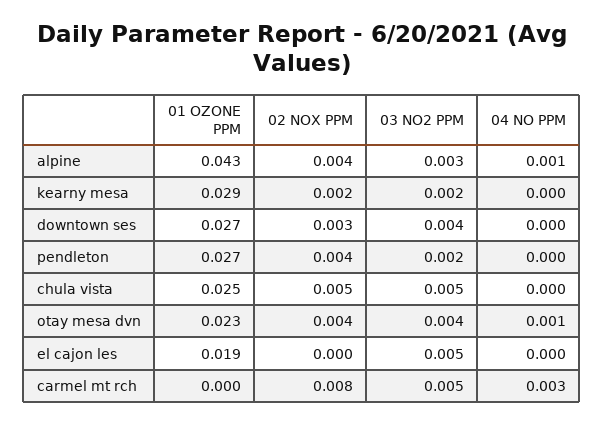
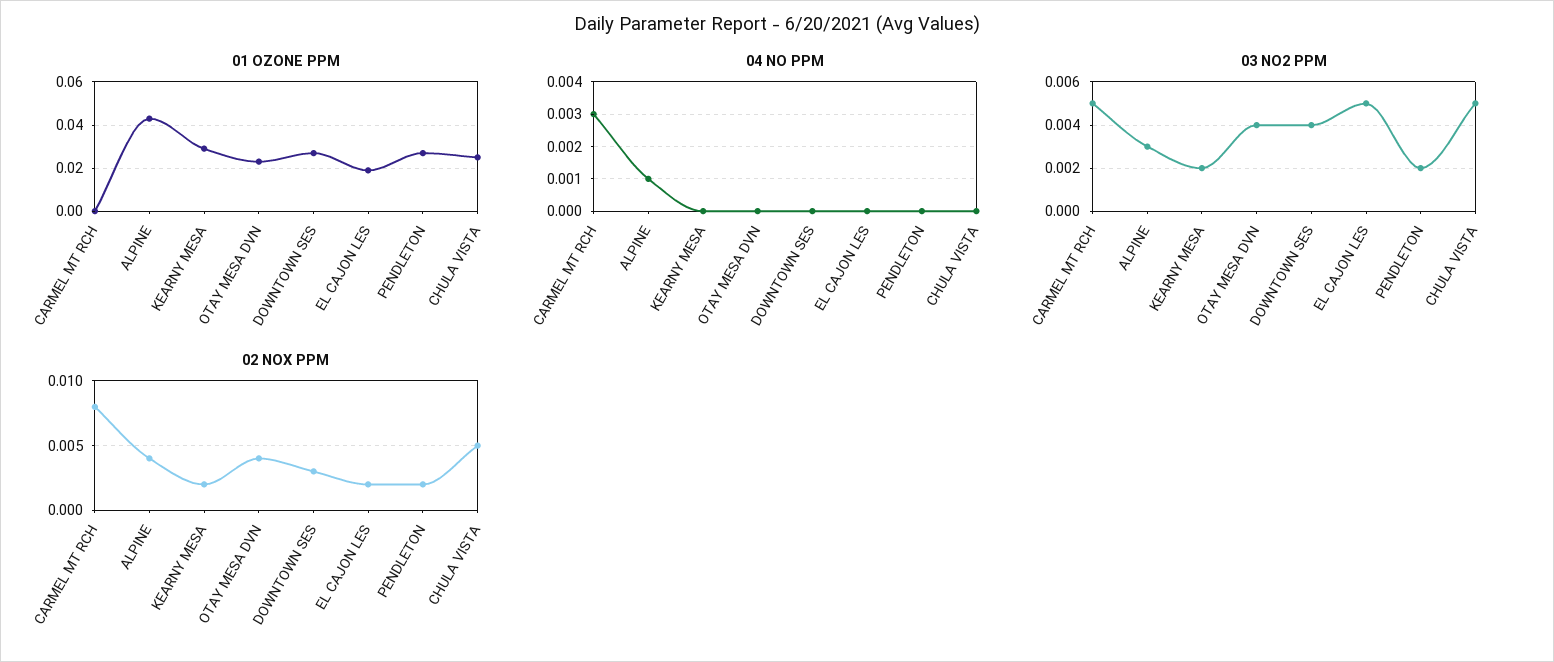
02 NOX PPM, pendleton: 0.004 -> 0.002
04 NO PPM, otay mesa dvn: 0.001 -> 0
02 NOX PPM, el cajon les: 0 -> 0.002

